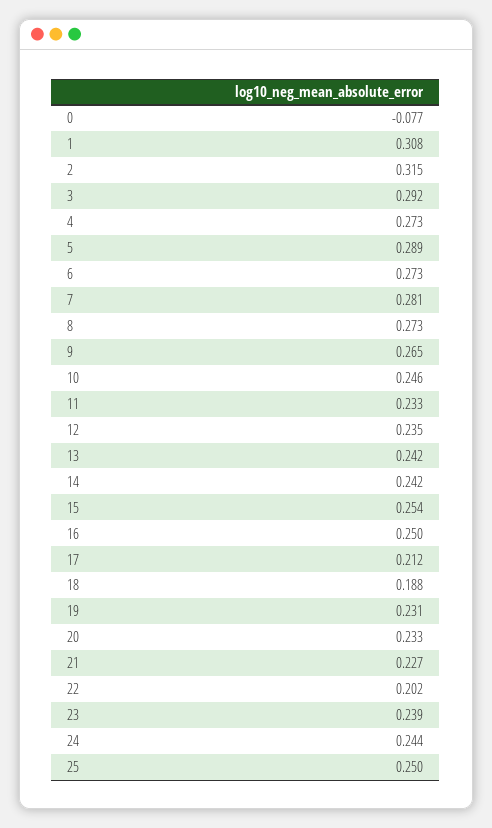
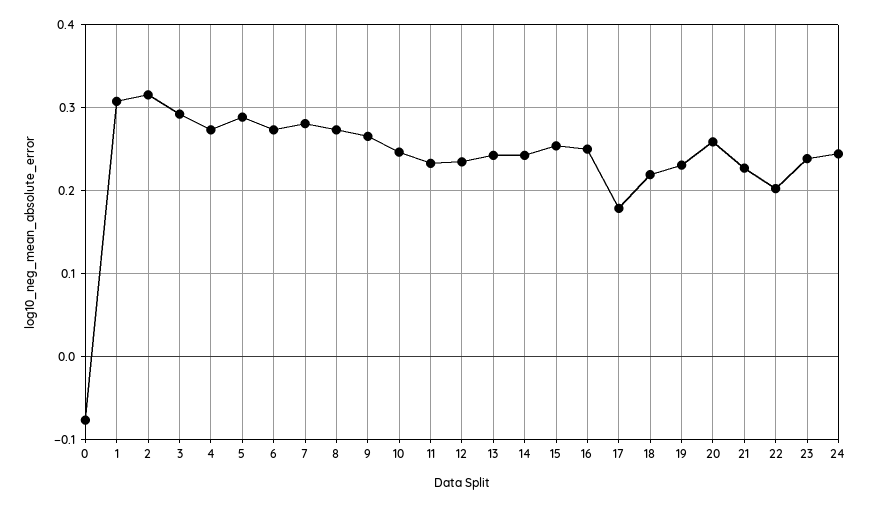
17: 0.212 -> 0.18
18: 0.188 -> 0.22
20: 0.233 -> 0.26
25: 0.25 -> none

